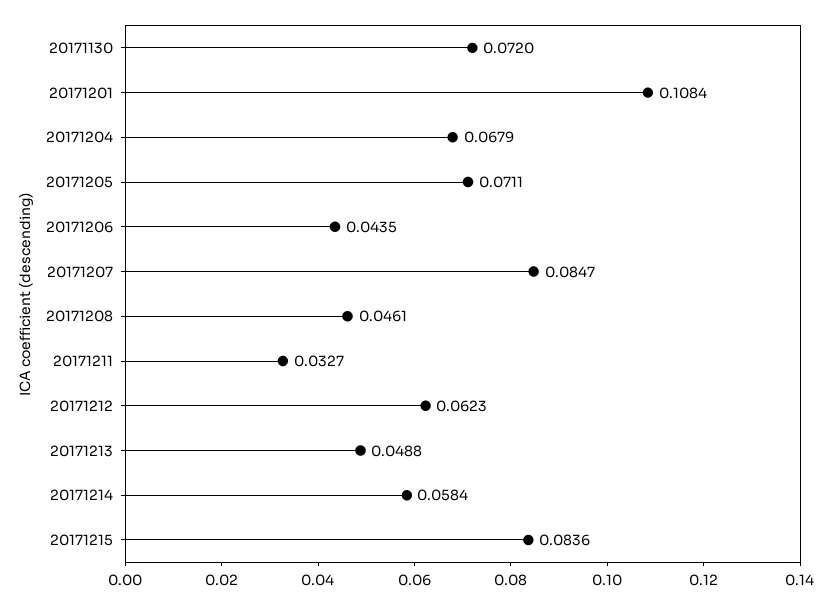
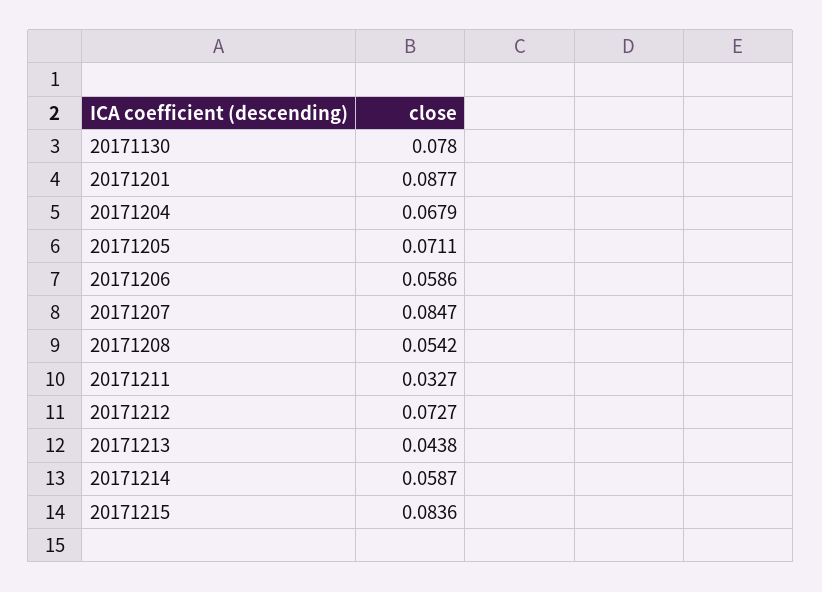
20171130: 0.072 -> 0.078
20171201: 0.1084 -> 0.0877
20171206: 0.0435 -> 0.0586
20171208: 0.0461 -> 0.0542
20171212: 0.0623 -> 0.0727
20171213: 0.0488 -> 0.0438
20171214: 0.0584 -> 0.0587

